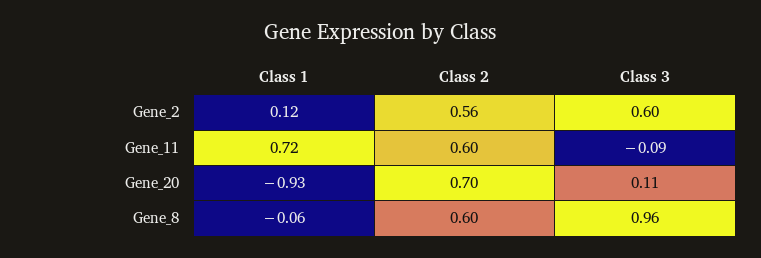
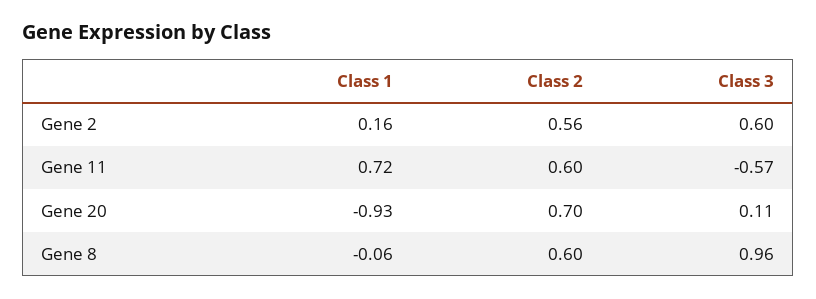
Class 1, Gene_2: 0.12 -> 0.16
Class 3, Gene_11: -0.09 -> -0.57

